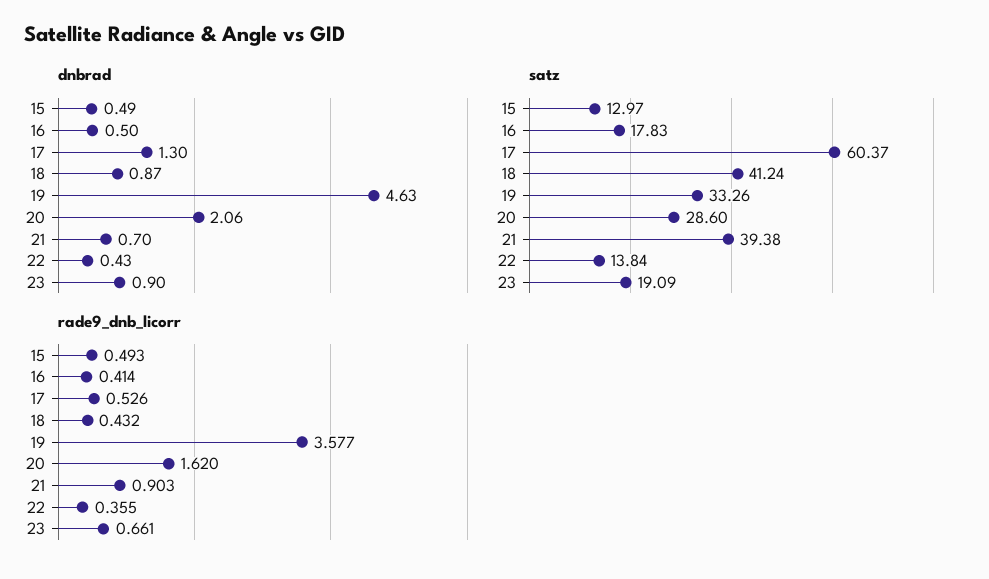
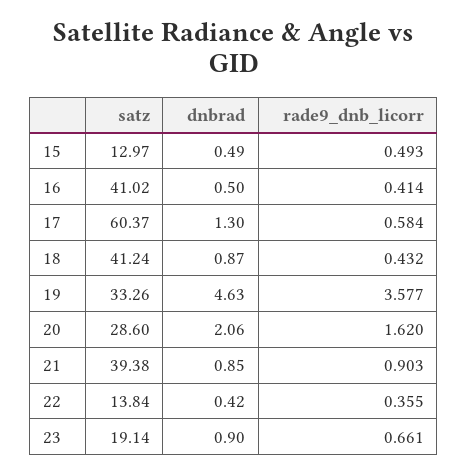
dnbrad, 21: 0.7 -> 0.85
dnbrad, 22: 0.43 -> 0.42
satz, 16: 17.83 -> 41.02
satz, 23: 19.09 -> 19.14
rade9_dnb_licorr, 17: 0.526 -> 0.584

